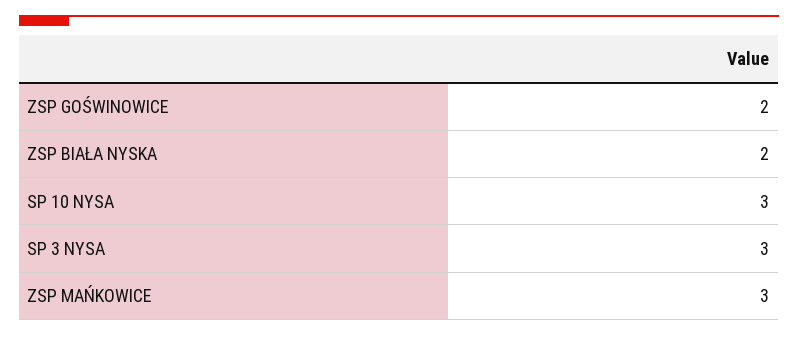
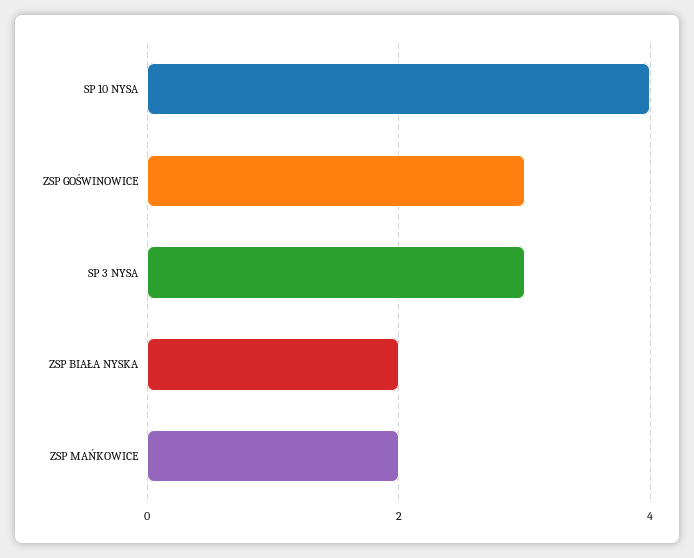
ZSP GOŚWINOWICE: 2 -> 3
SP 10 NYSA: 3 -> 4
ZSP MAŃKOWICE: 3 -> 2

